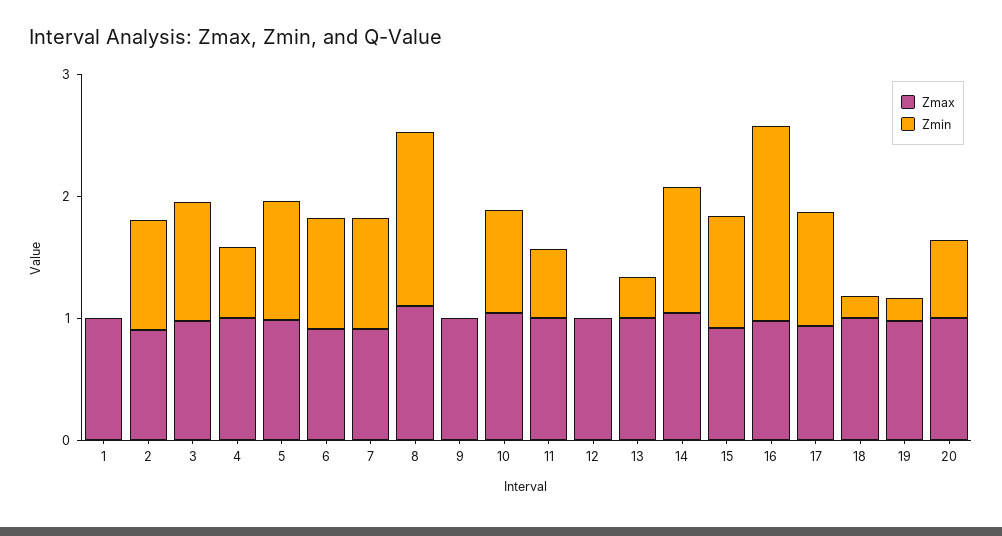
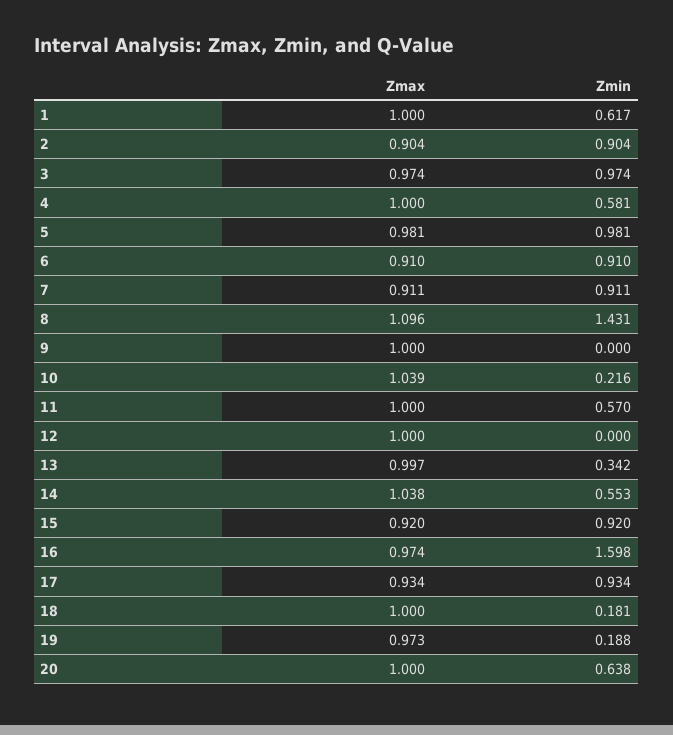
Zmin, 1: 0 -> 0.617
Zmin, 10: 0.8 -> 0.216
Zmin, 14: 1 -> 0.553

